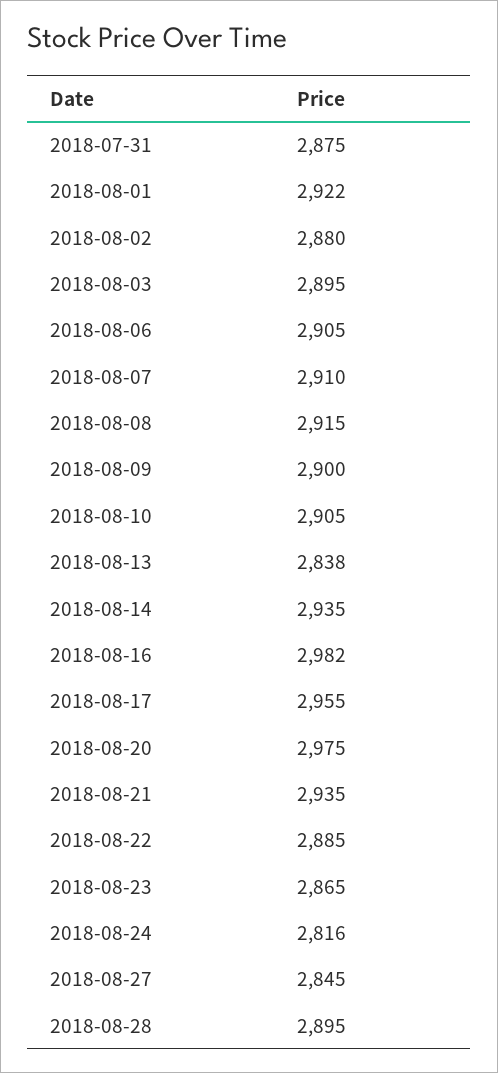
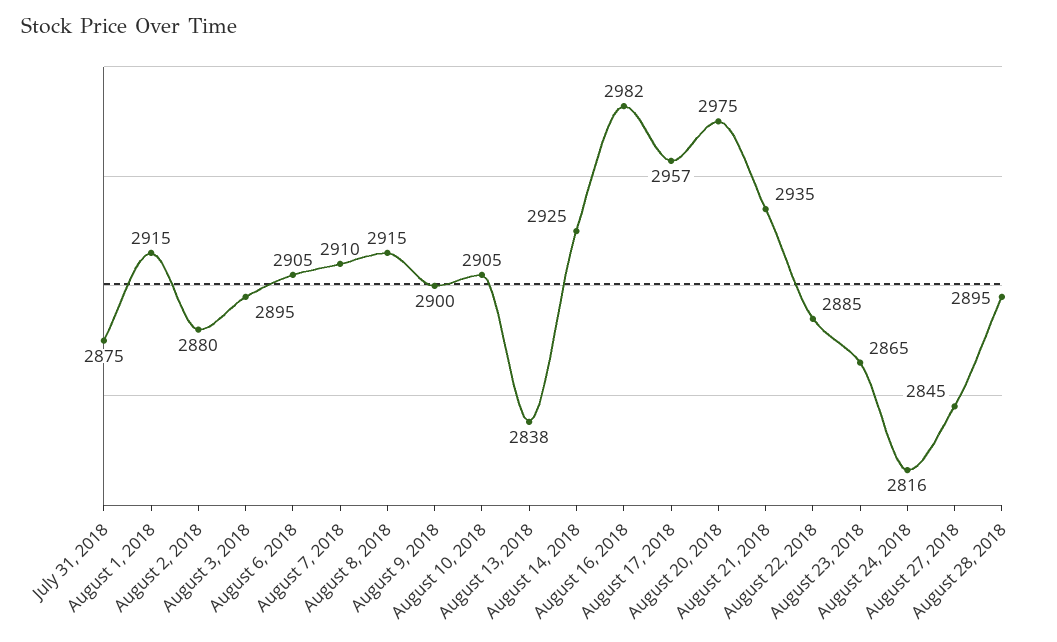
2018-08-01: 2922 -> 2915
2018-08-14: 2935 -> 2925
2018-08-17: 2955 -> 2957

